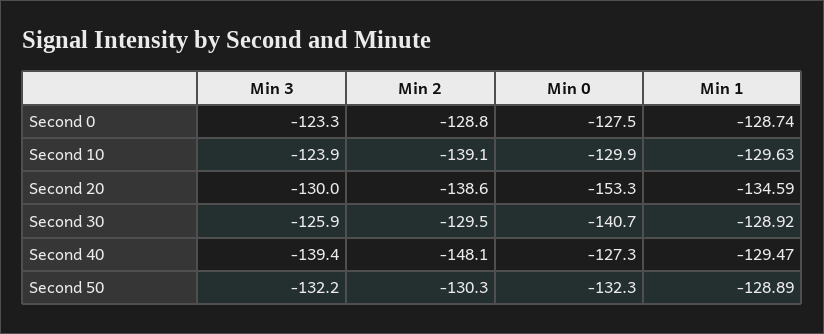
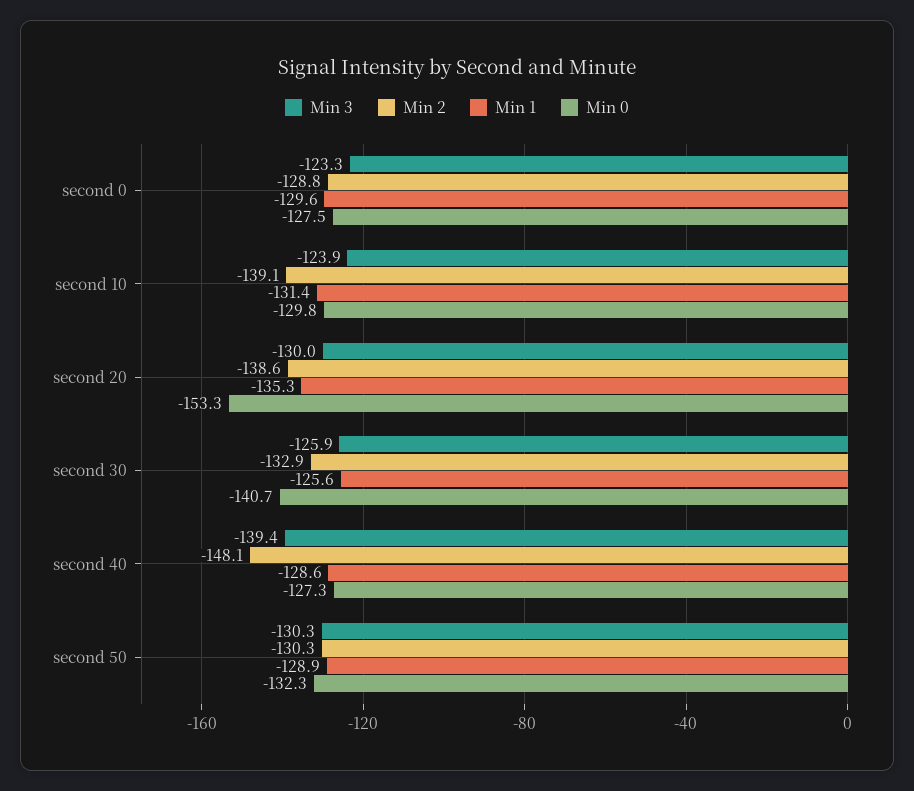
Min 1, Second 0: -128.74 -> -129.6
Min 0, Second 10: -129.9 -> -129.8
Min 1, Second 10: -129.63 -> -131.4
Min 1, Second 20: -134.59 -> -135.3
Min 2, Second 30: -129.5 -> -132.9
Min 1, Second 30: -128.92 -> -125.6
Min 1, Second 40: -129.47 -> -128.6
Min 3, Second 50: -132.2 -> -130.3

